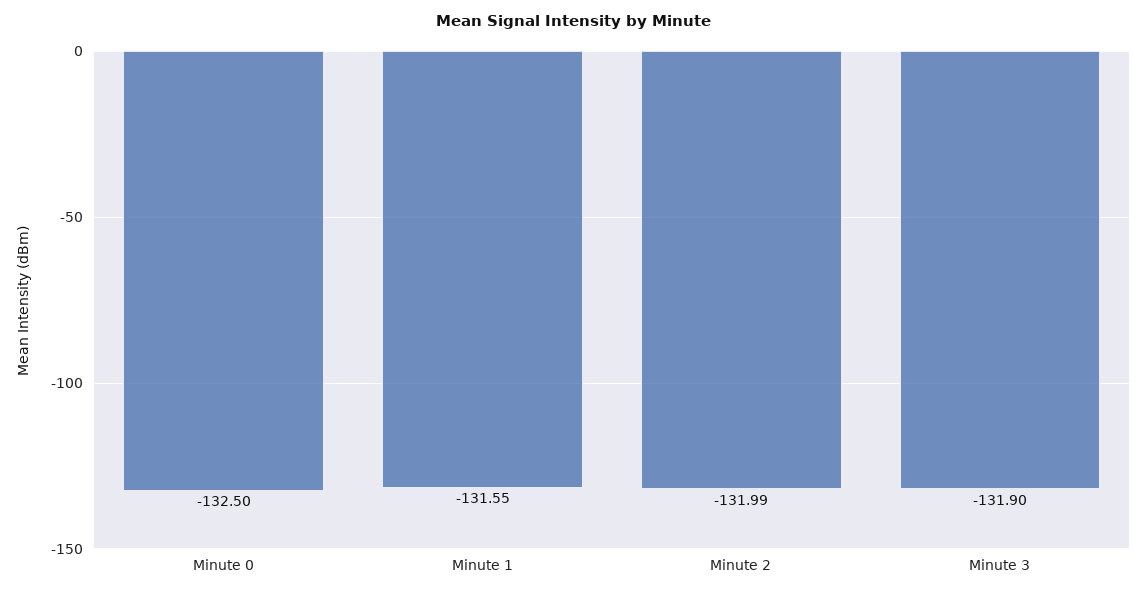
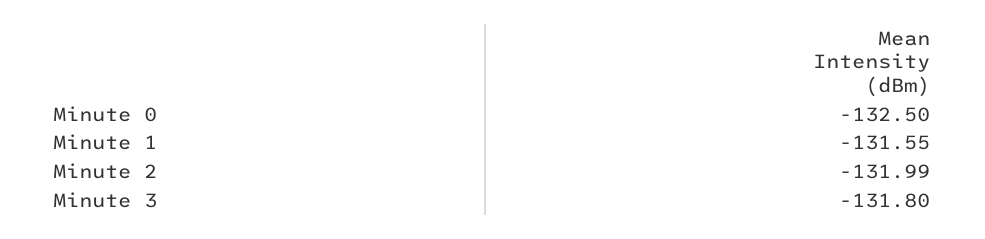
Minute 3: -131.9 -> -131.8

